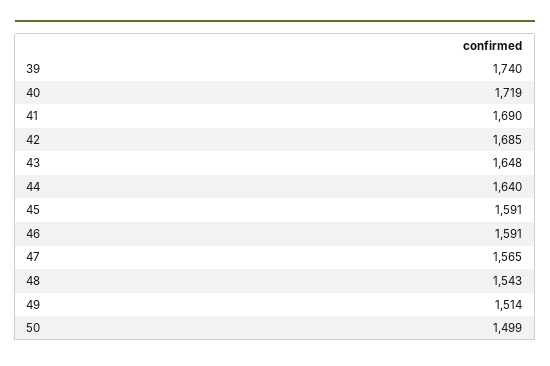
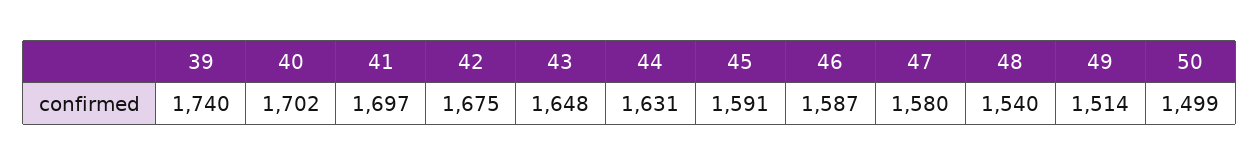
40: 1719 -> 1702
41: 1690 -> 1697
42: 1685 -> 1675
44: 1640 -> 1631
46: 1591 -> 1587
47: 1565 -> 1580
48: 1543 -> 1540

